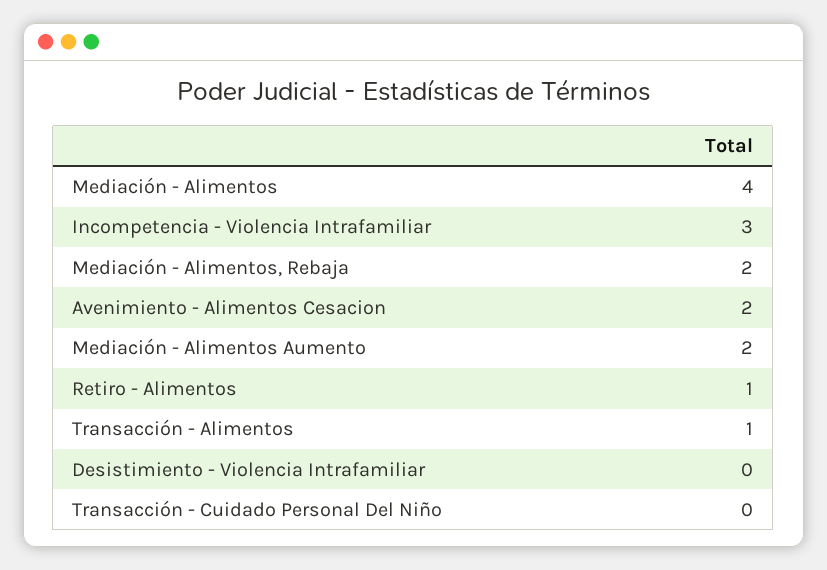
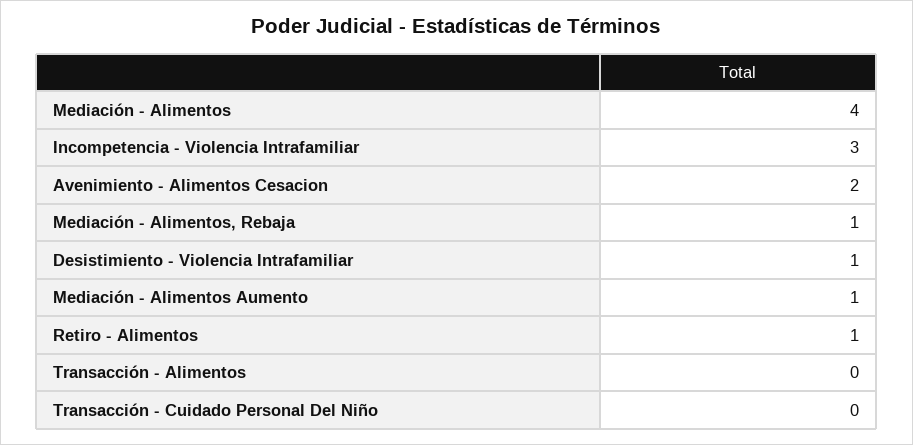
Mediación - Alimentos, Rebaja: 2 -> 1
Mediación - Alimentos Aumento: 2 -> 1
Transacción - Alimentos: 1 -> 0
Desistimiento - Violencia Intrafamiliar: 0 -> 1

